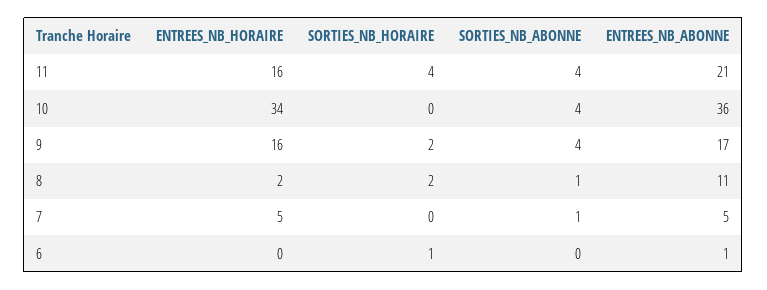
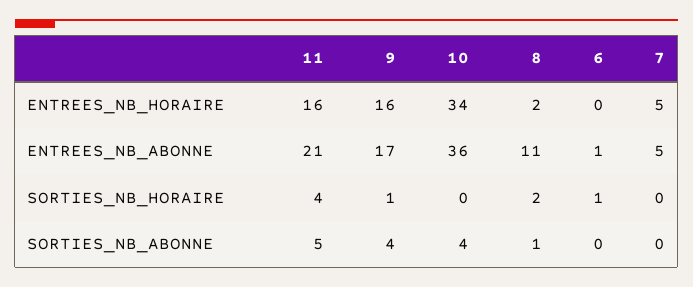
SORTIES_NB_ABONNE, 11: 4 -> 5
SORTIES_NB_HORAIRE, 9: 2 -> 1
SORTIES_NB_ABONNE, 7: 1 -> 0

